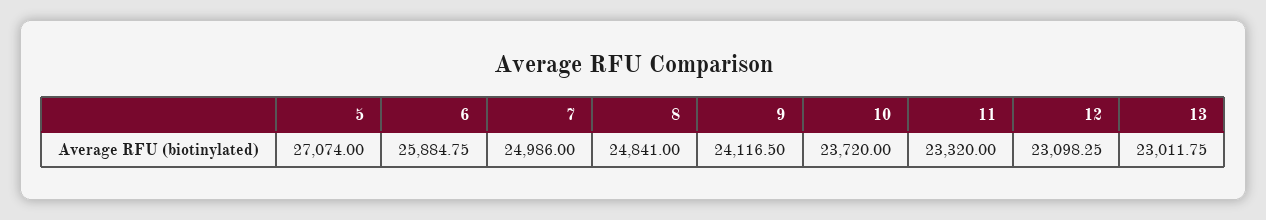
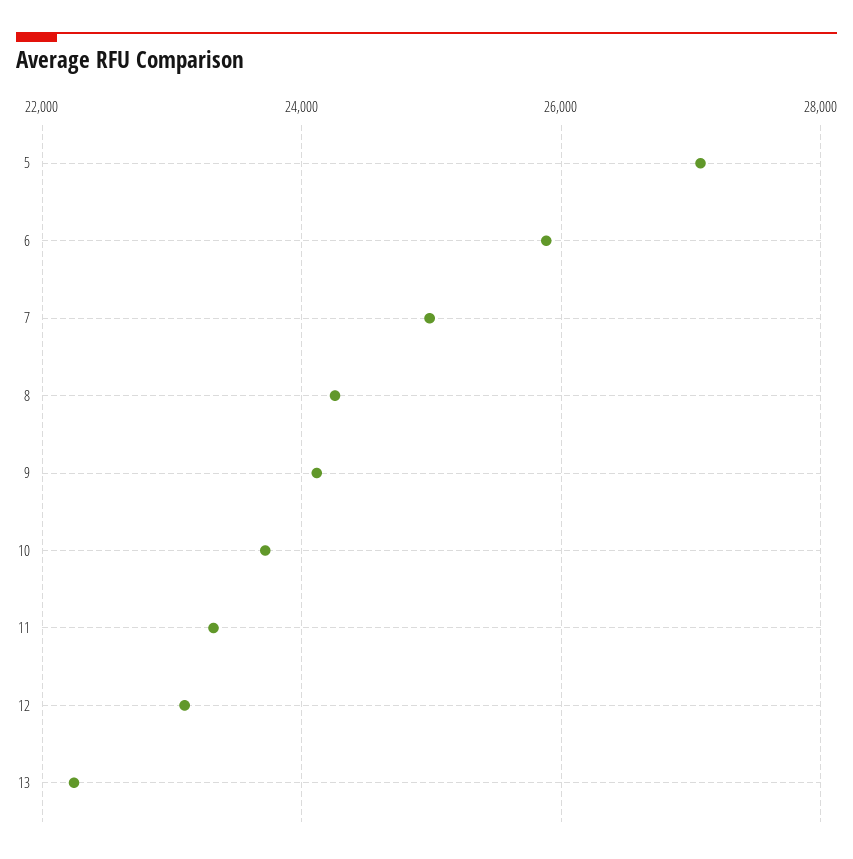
8: 24841 -> 24200
13: 23011.75 -> 22200

